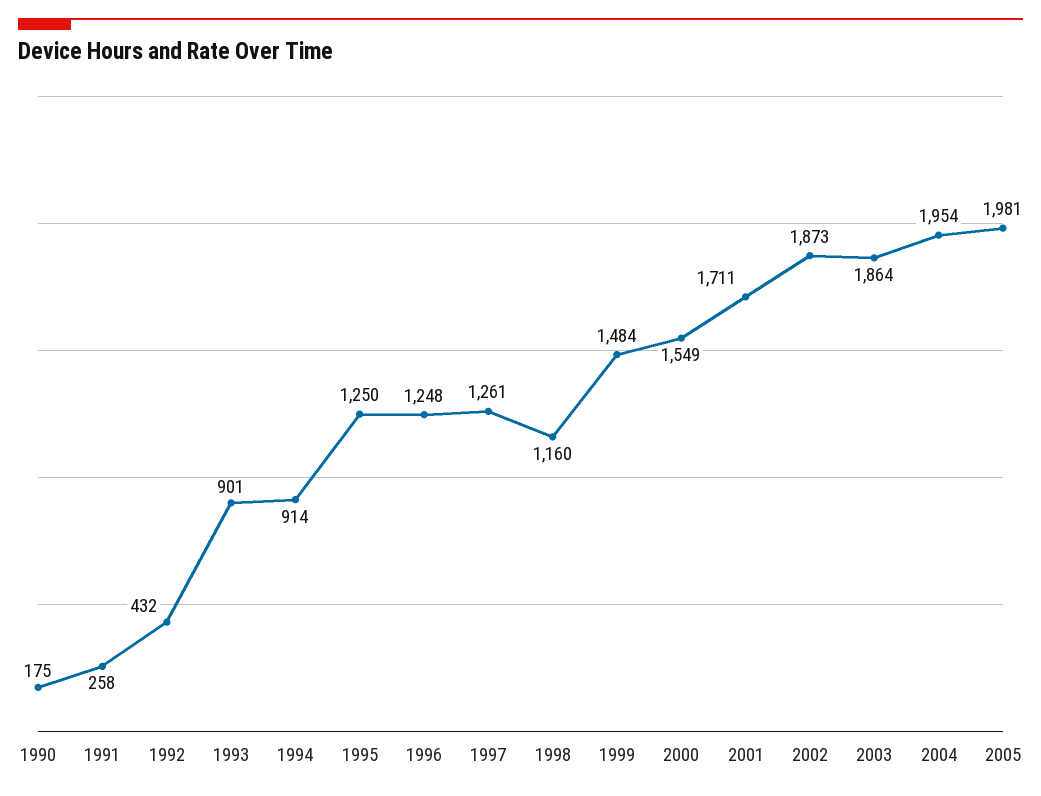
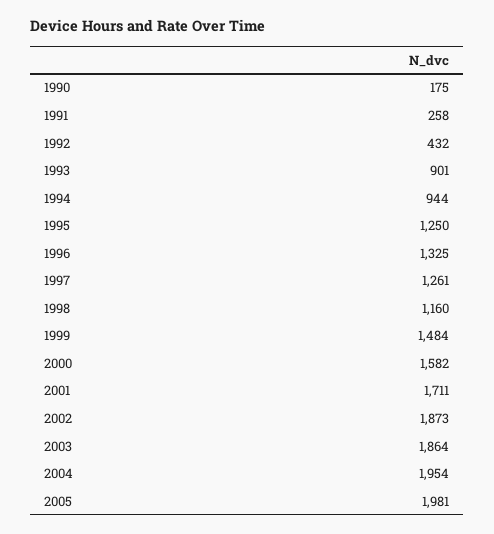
1994: 914 -> 944
1996: 1248 -> 1325
2000: 1549 -> 1582

